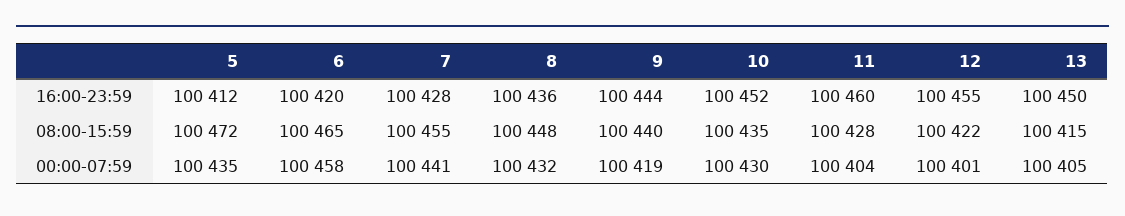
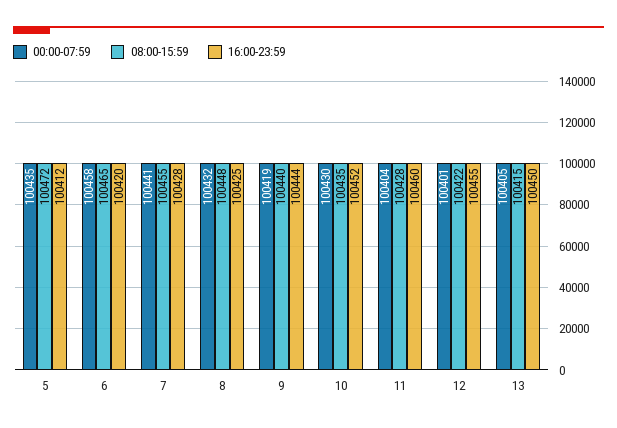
16:00-23:59, 8: 100436 -> 100425

